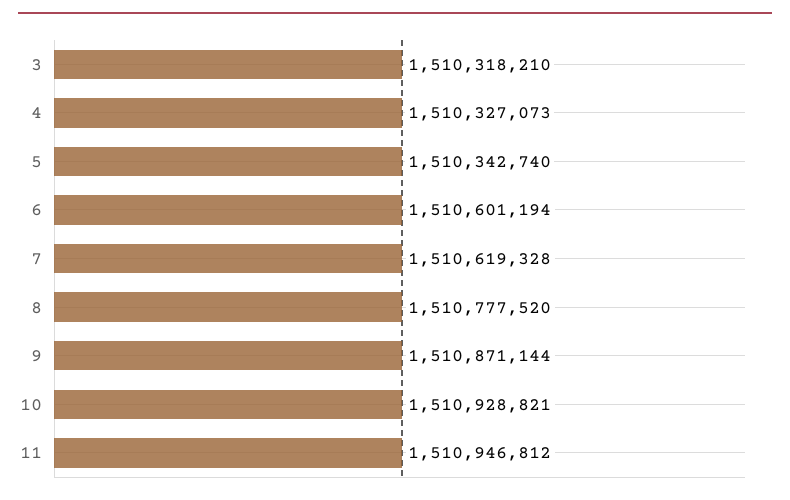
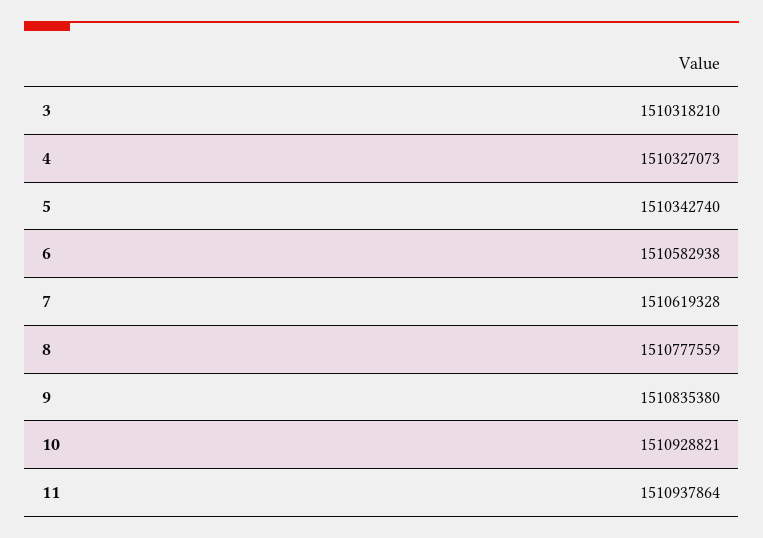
6: 1510601194 -> 1510582938
8: 1510777520 -> 1510777559
9: 1510871144 -> 1510835380
11: 1510946812 -> 1510937864

